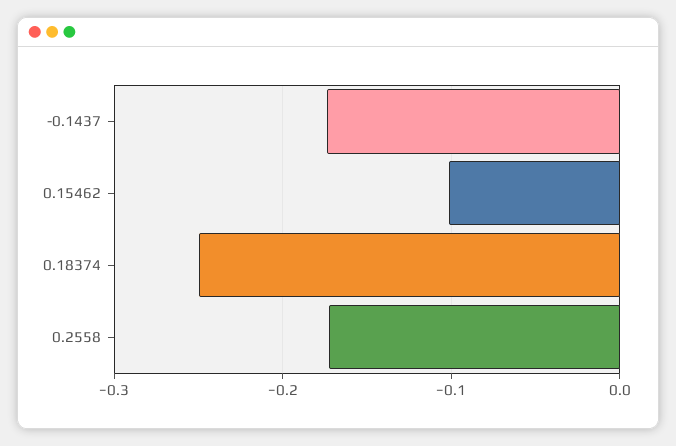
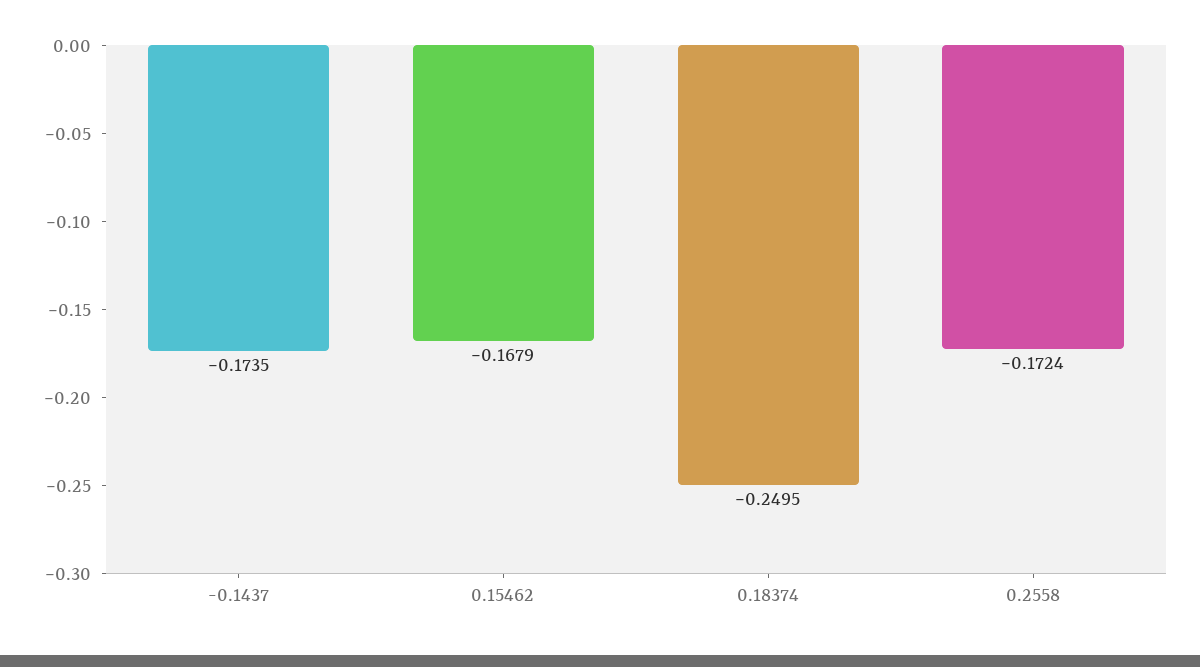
0.15462: -0.1 -> -0.1679

